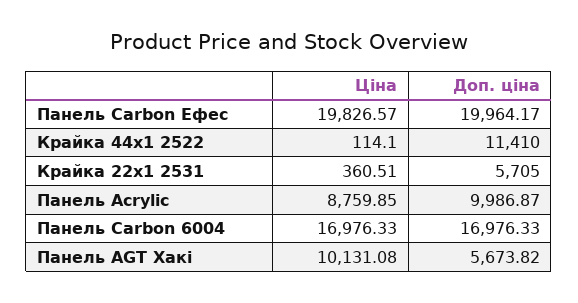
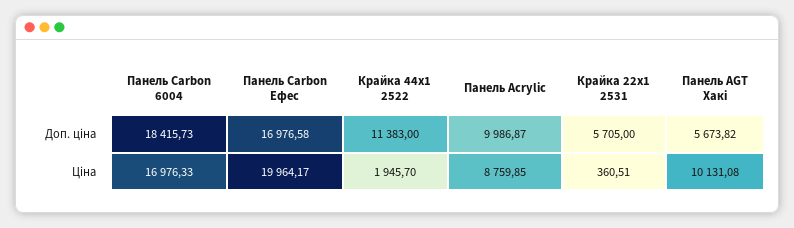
Ціна, Панель Carbon Ефес: 19826.57 -> 19964.17
Доп. ціна, Панель Carbon Ефес: 19964.17 -> 16976.58
Ціна, Крайка 44x1 2522: 114.1 -> 1945.7
Доп. ціна, Крайка 44x1 2522: 11410 -> 11383
Доп. ціна, Панель Carbon 6004: 16976.33 -> 18415.73

